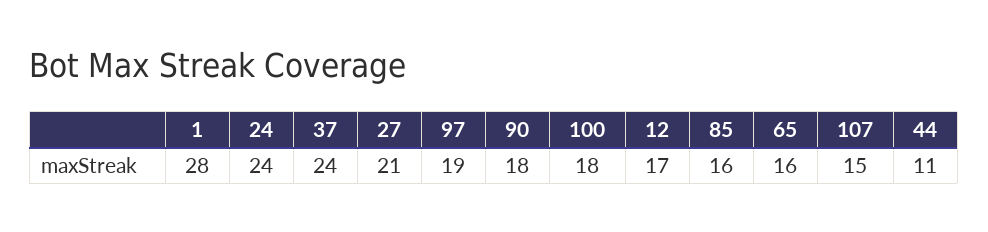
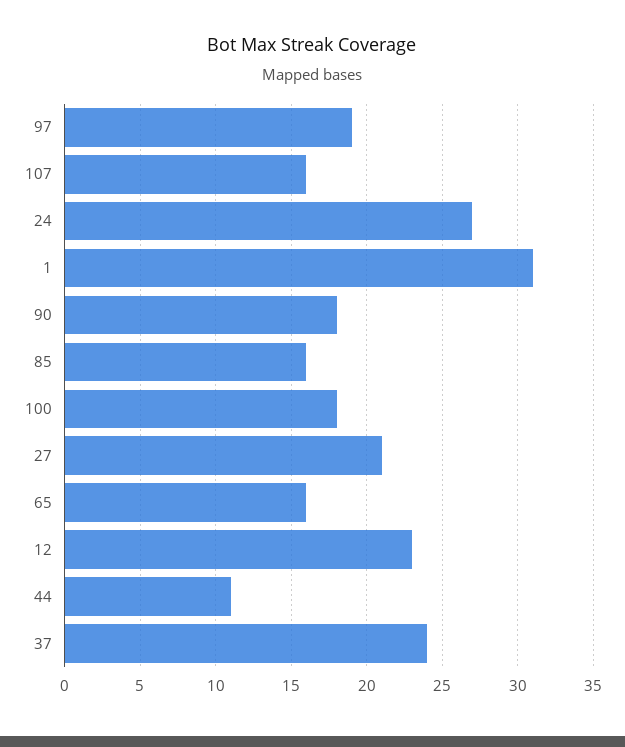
1: 28 -> 31
24: 24 -> 27
12: 17 -> 23
107: 15 -> 16

